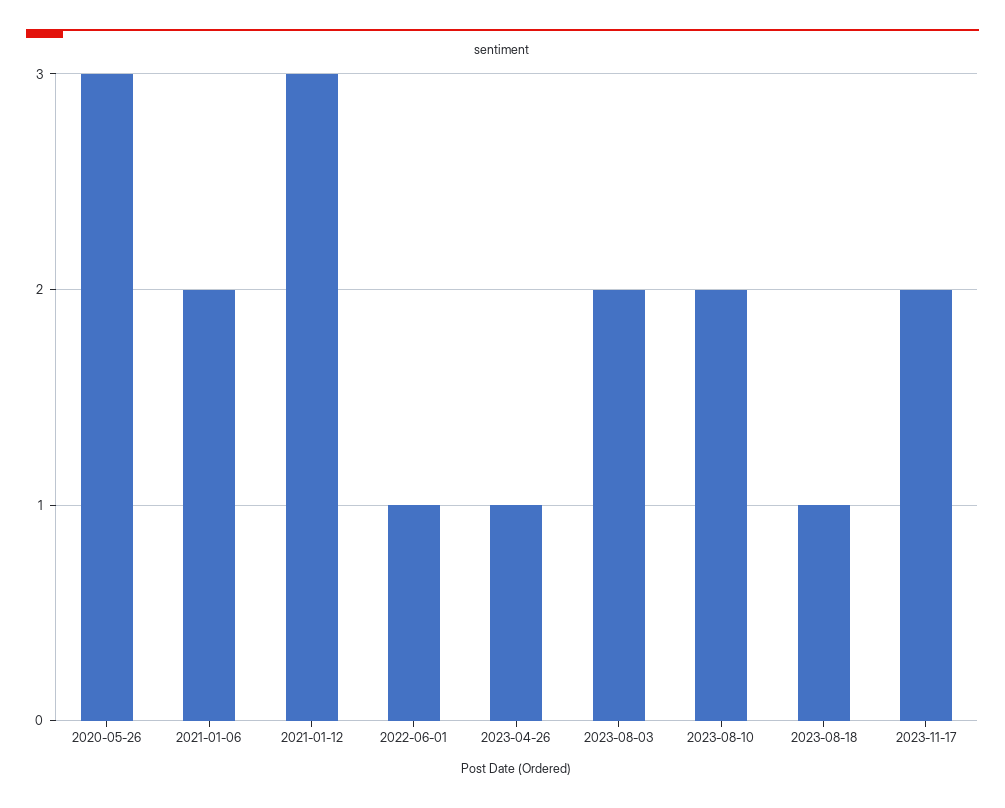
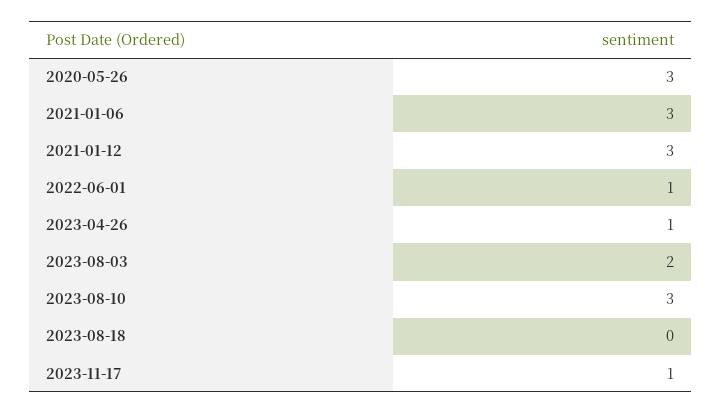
2021-01-06: 2 -> 3
2023-08-10: 2 -> 3
2023-08-18: 1 -> 0
2023-11-17: 2 -> 1

